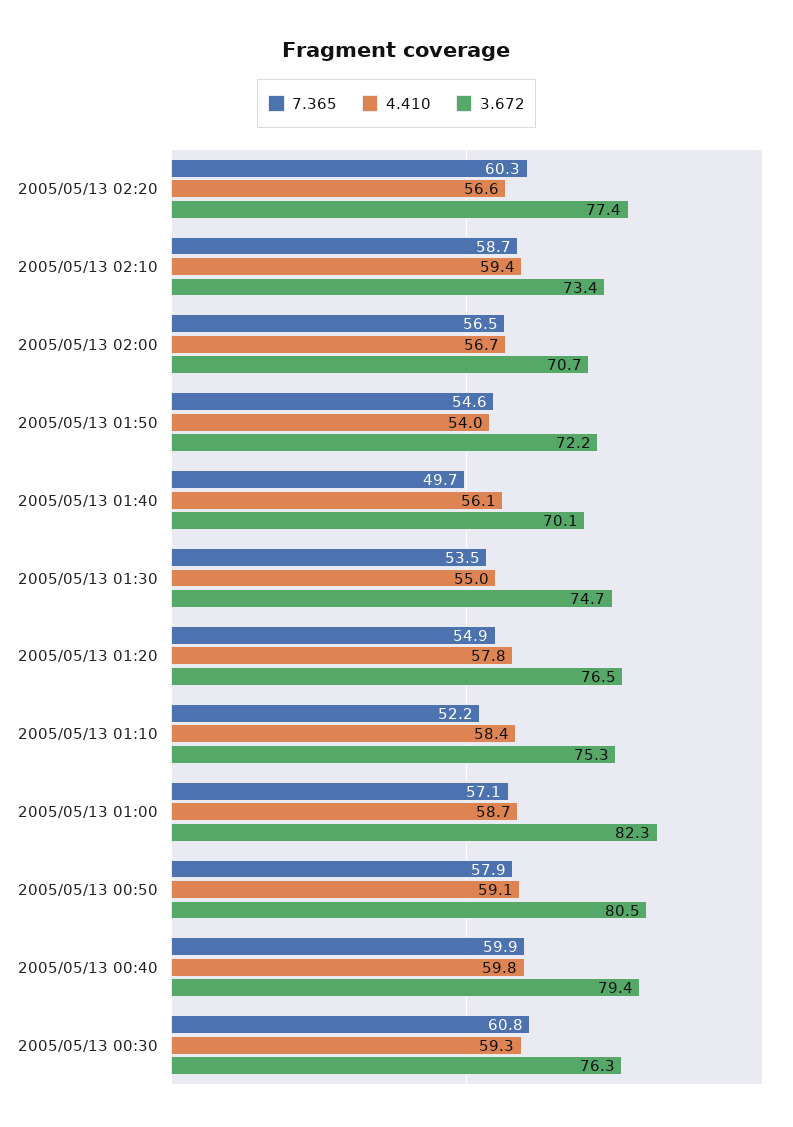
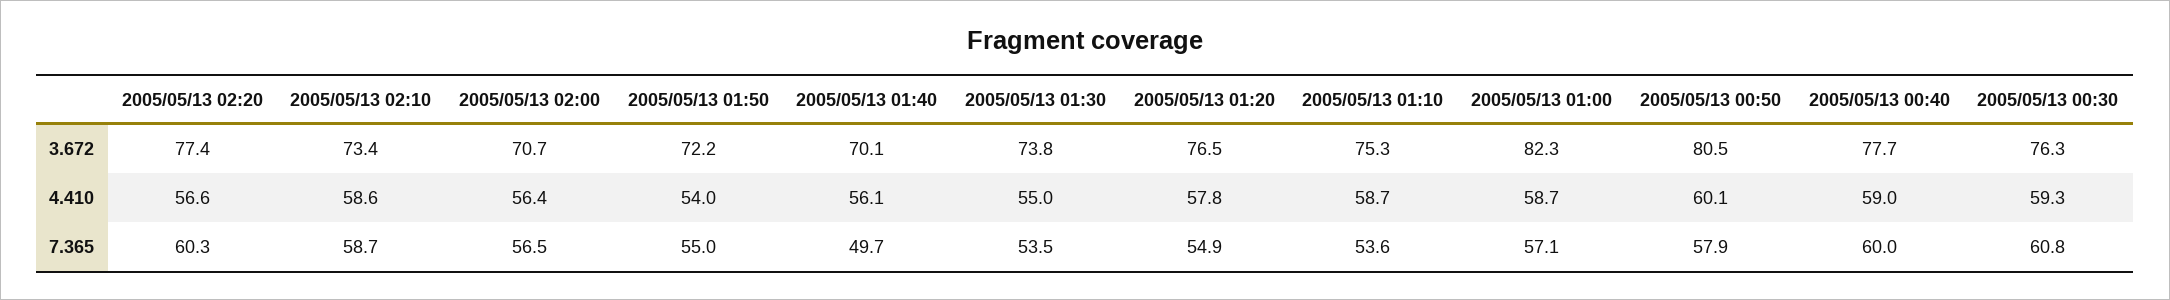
4.410, 2005/05/13 02:10: 59.4 -> 58.6
4.410, 2005/05/13 02:00: 56.7 -> 56.4
7.365, 2005/05/13 01:50: 54.6 -> 55
3.672, 2005/05/13 01:30: 74.7 -> 73.8
7.365, 2005/05/13 01:10: 52.2 -> 53.6
4.410, 2005/05/13 01:10: 58.4 -> 58.7
4.410, 2005/05/13 00:50: 59.1 -> 60.1
7.365, 2005/05/13 00:40: 59.9 -> 60
4.410, 2005/05/13 00:40: 59.8 -> 59
3.672, 2005/05/13 00:40: 79.4 -> 77.7

